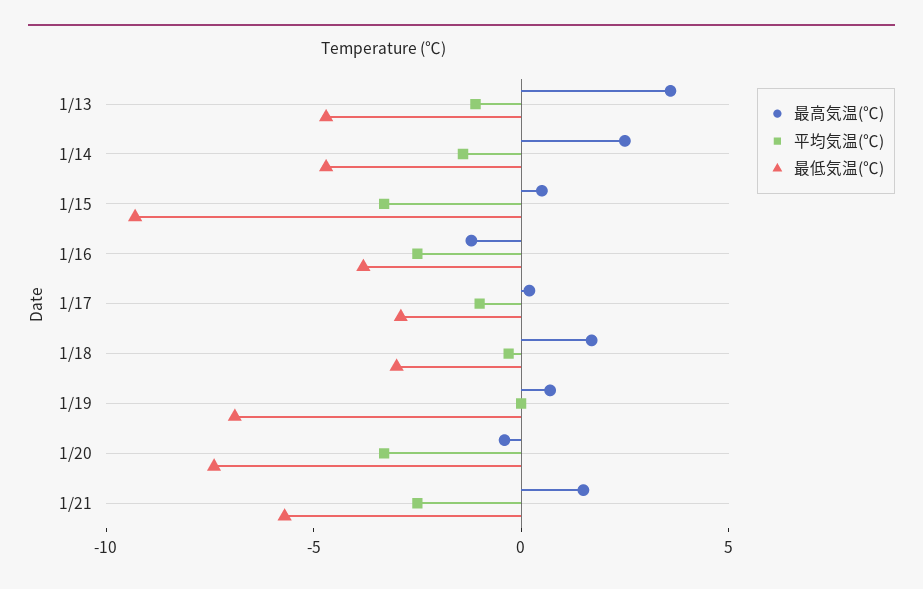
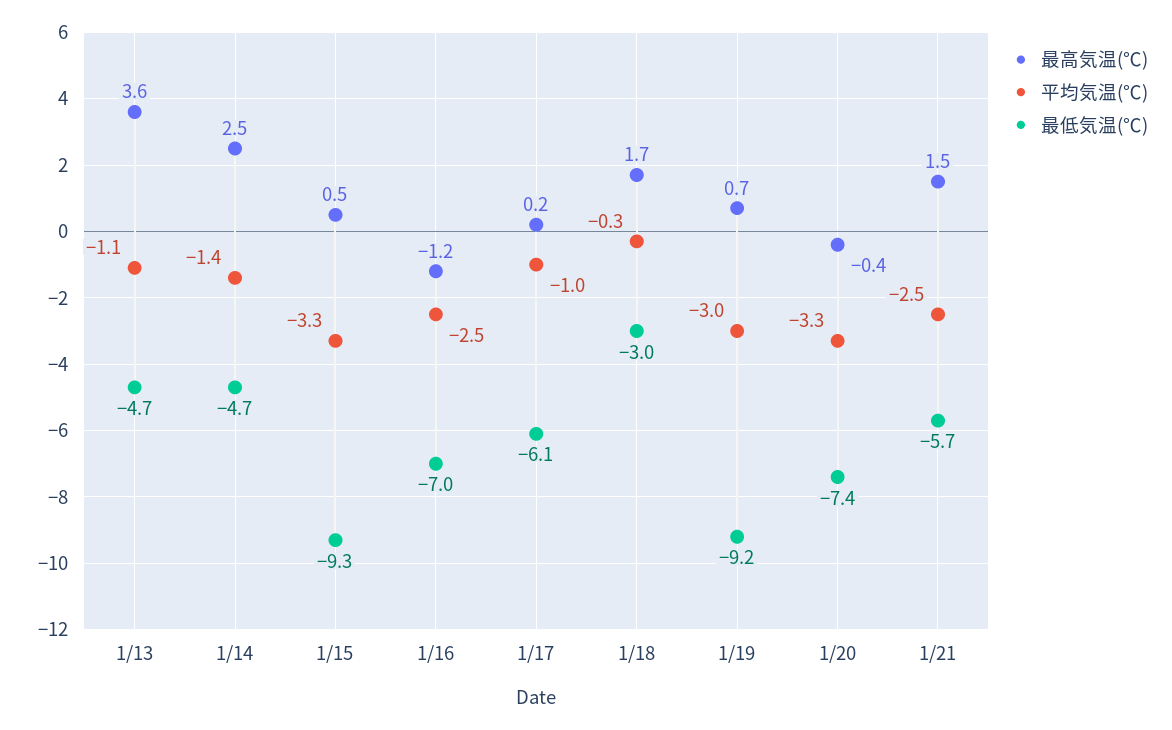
最低気温(℃), 1/16: -4 -> -7
最低気温(℃), 1/17: -3 -> -6.1
平均気温(℃), 1/19: 0 -> -3
最低気温(℃), 1/19: -7 -> -9.2

